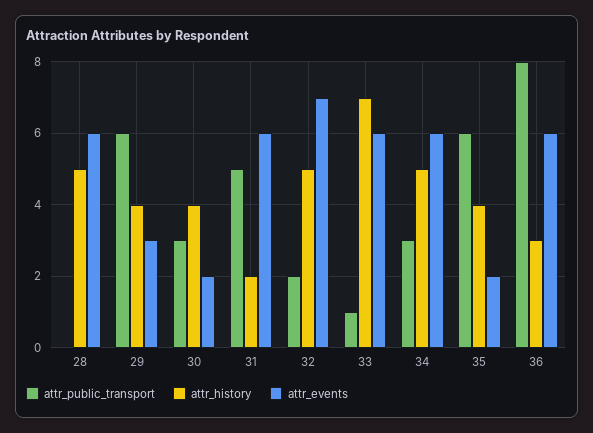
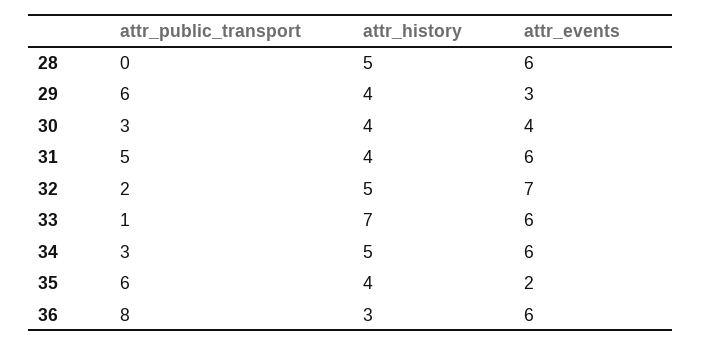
attr_events, 30: 2 -> 4
attr_history, 31: 2 -> 4

